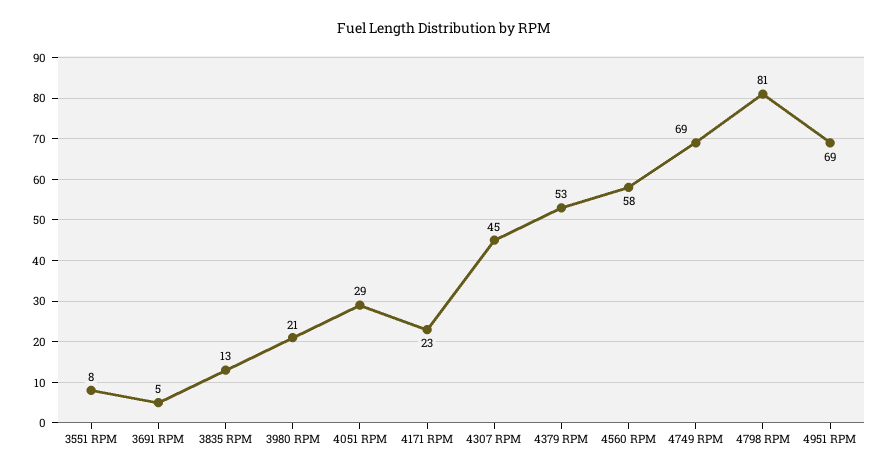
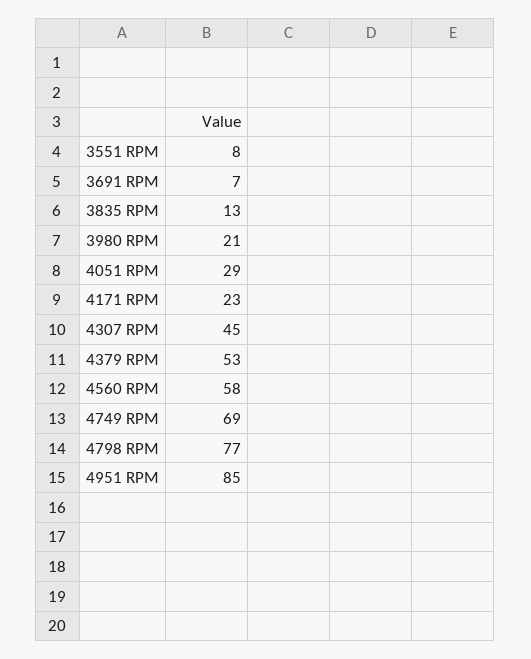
3691 RPM: 5 -> 7
4798 RPM: 81 -> 77
4951 RPM: 69 -> 85

